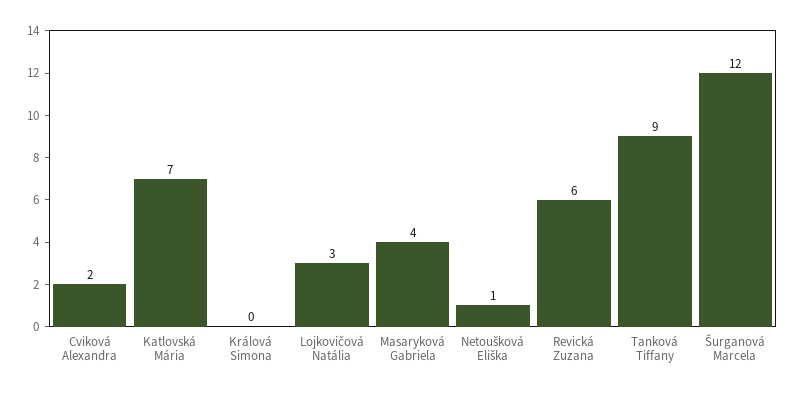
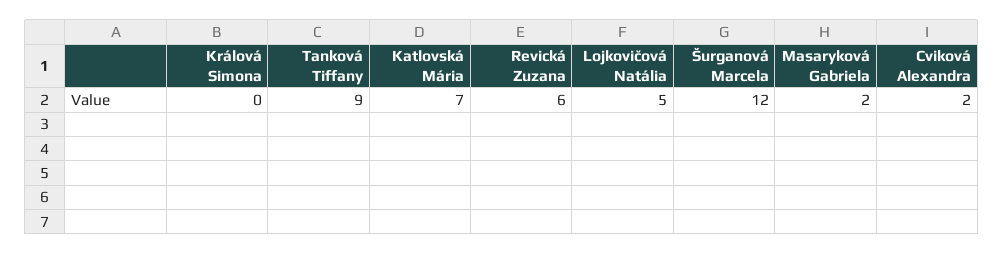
Lojkovičová Natália: 3 -> 5
Masaryková Gabriela: 4 -> 2
Netoušková Eliška: 1 -> none

